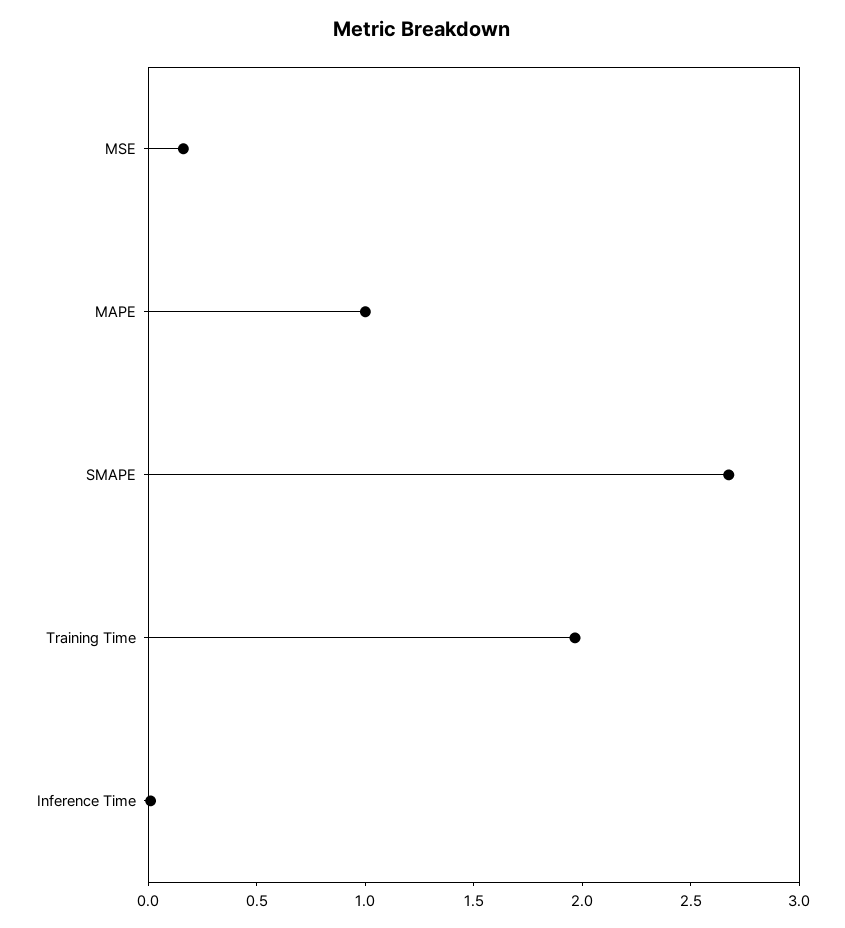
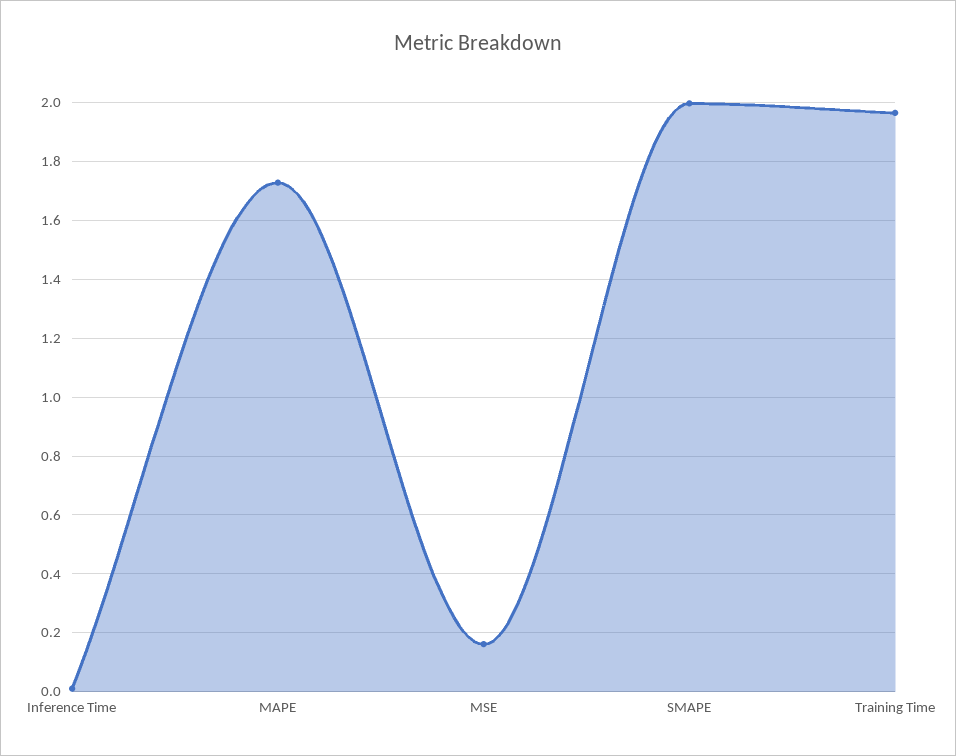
MAPE: 1 -> 1.725
SMAPE: 2.7 -> 2

